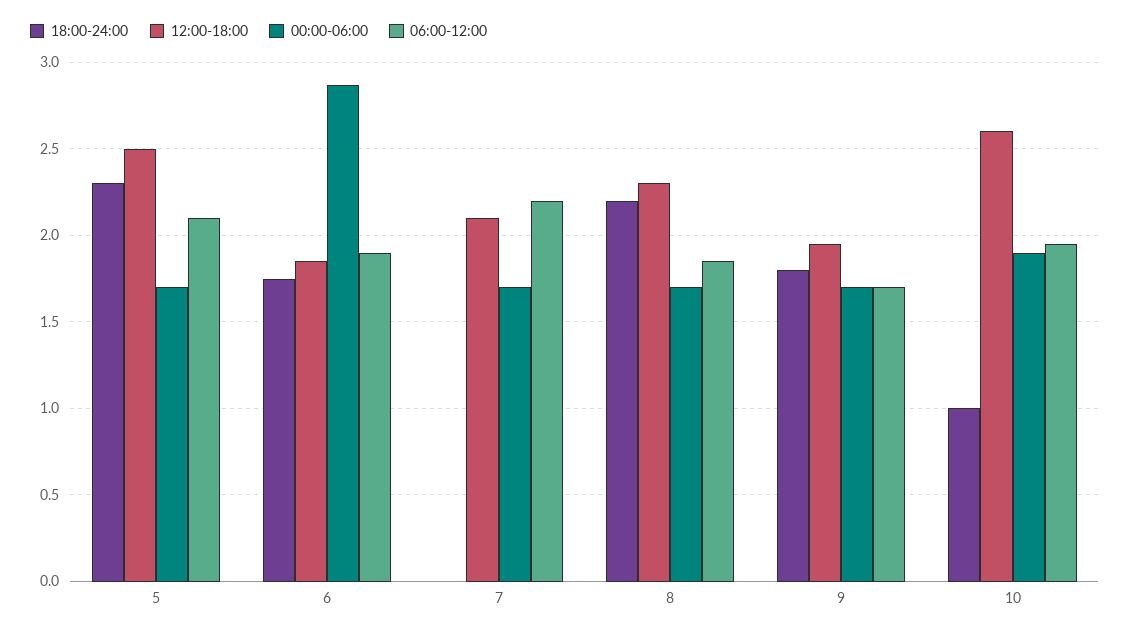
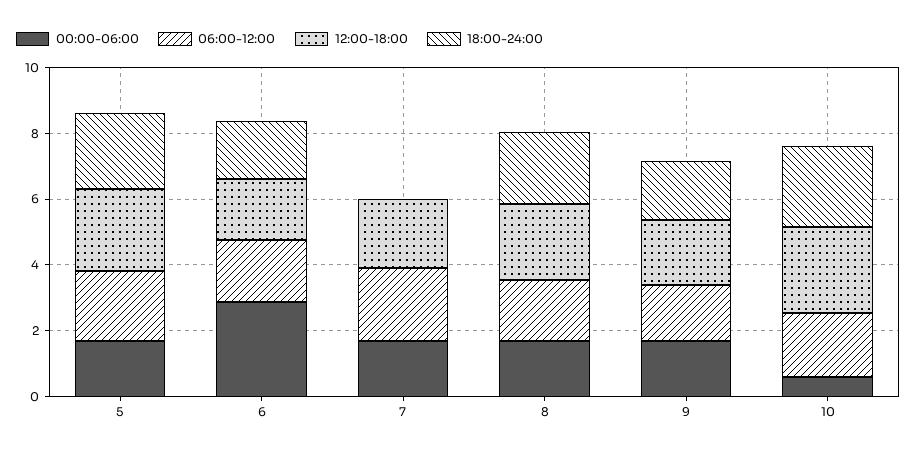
18:00-24:00, 10: 1 -> 2.5
00:00-06:00, 10: 1.9 -> 0.5

